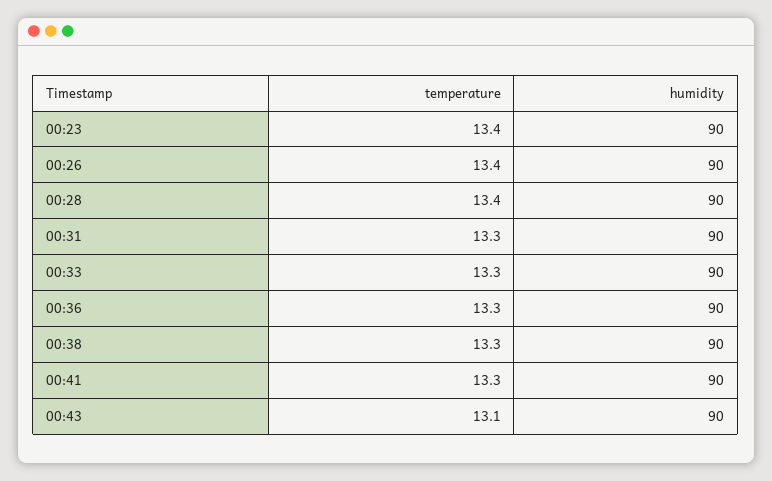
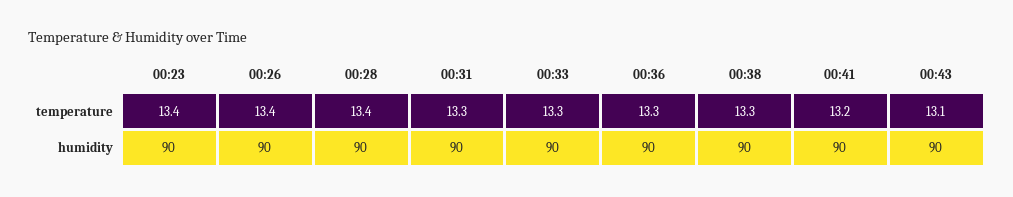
temperature, 00:41: 13.3 -> 13.2

